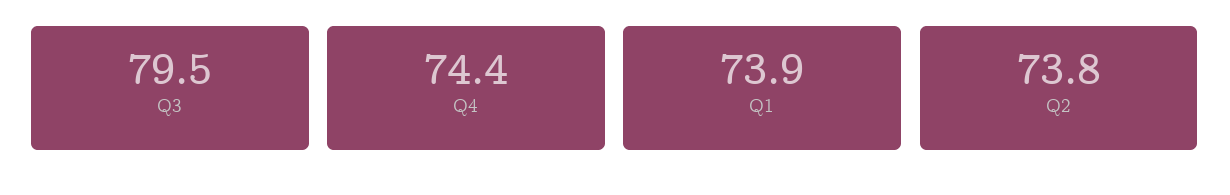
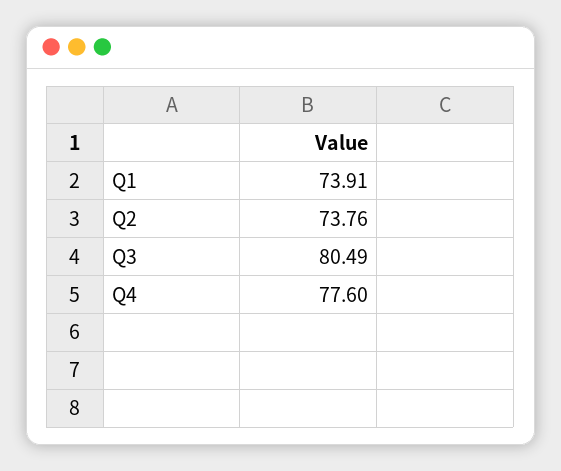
Q3: 79.5 -> 80.49
Q4: 74.4 -> 77.6

